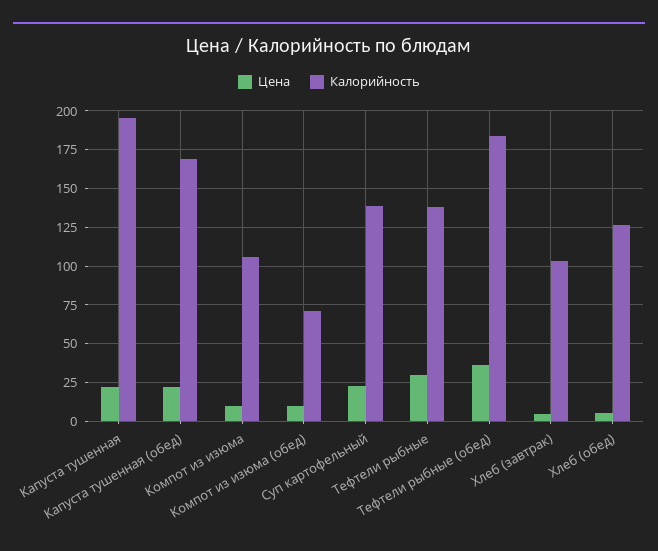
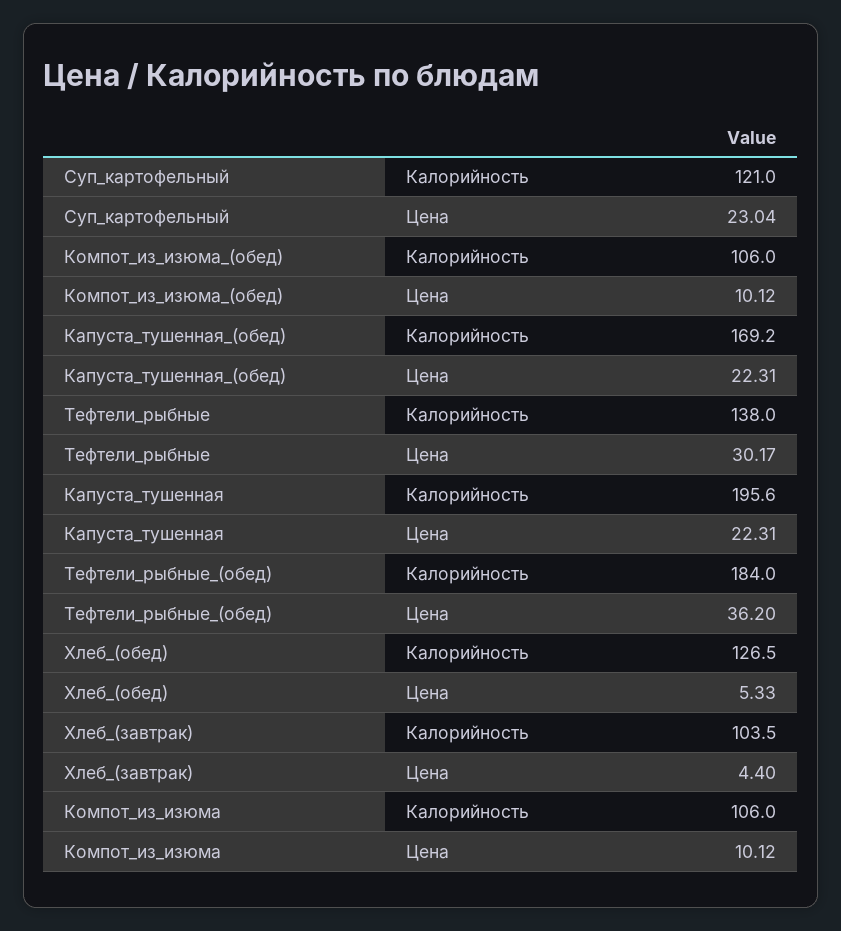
Калорийность, Компот из изюма (обед): 70 -> 106
Калорийность, Суп картофельный: 140 -> 121

